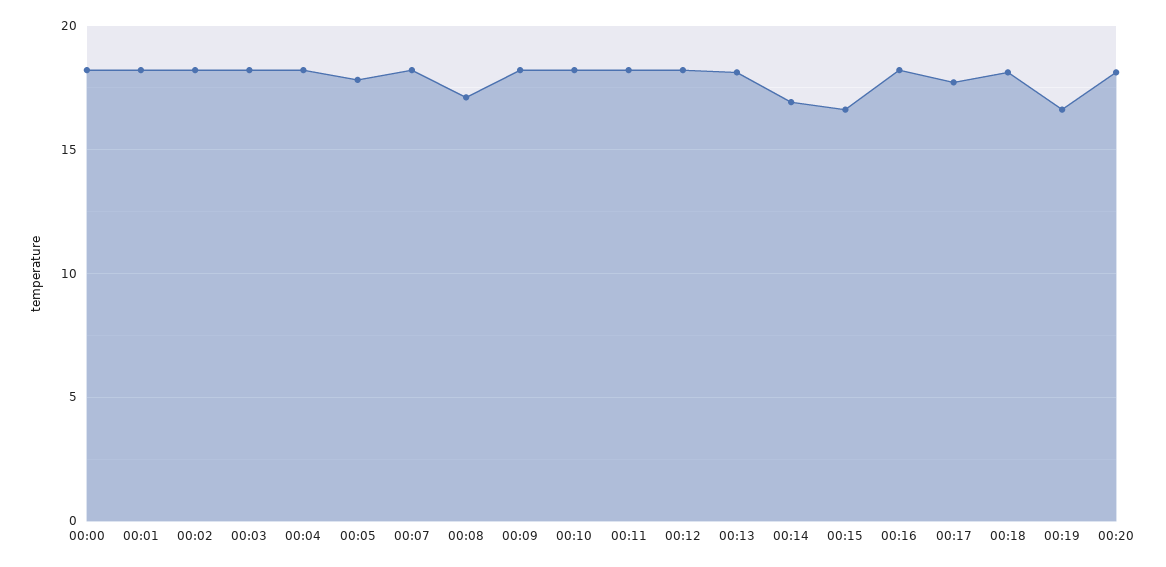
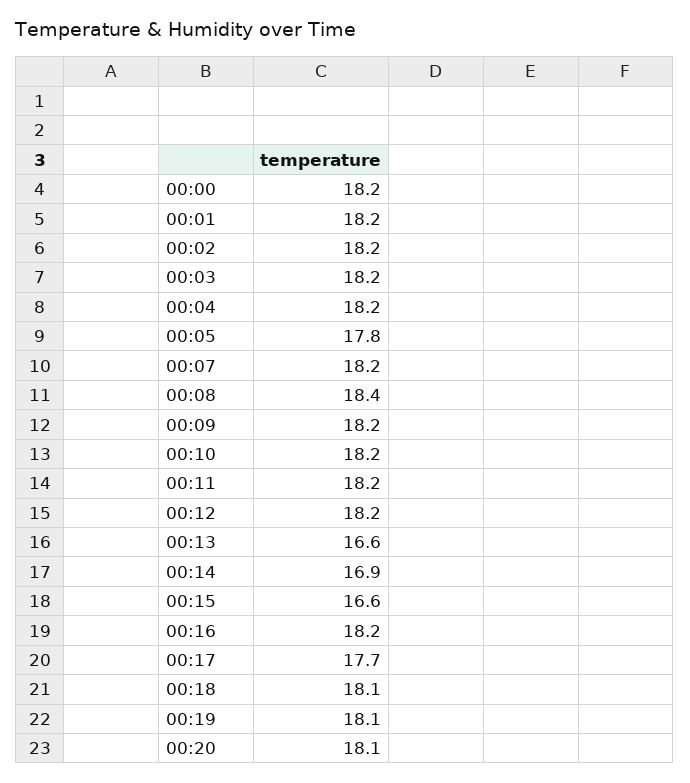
00:08: 17 -> 18.4
00:13: 18 -> 16.6
00:19: 16.5 -> 18.1

